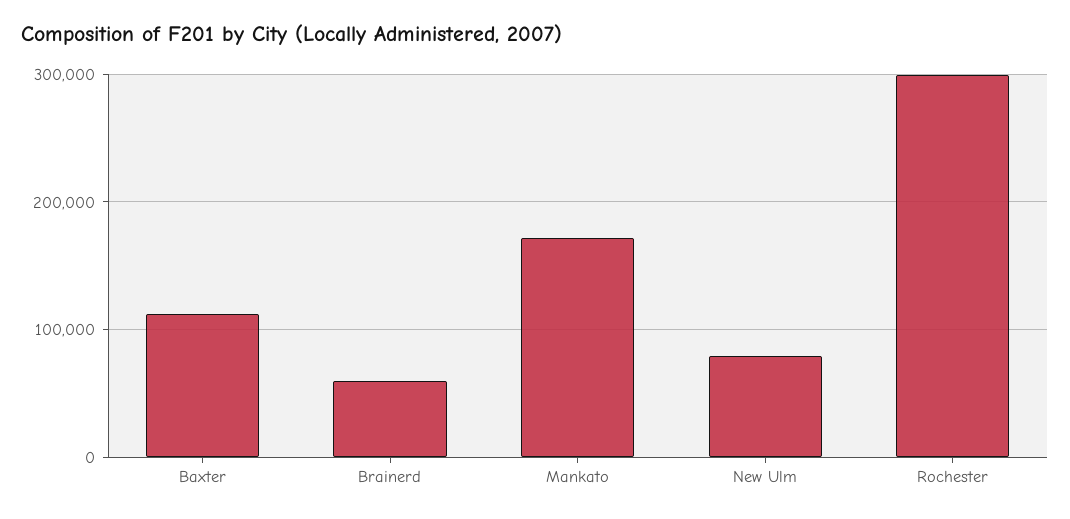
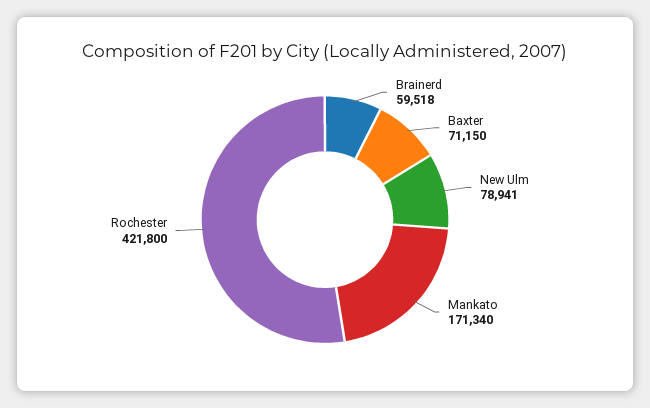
Baxter: 110000 -> 71150
Rochester: 300000 -> 421800

